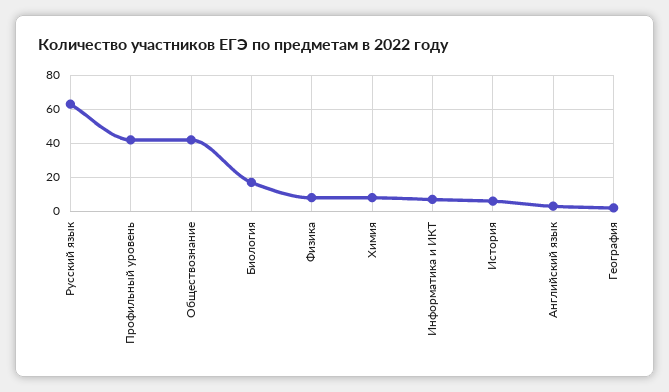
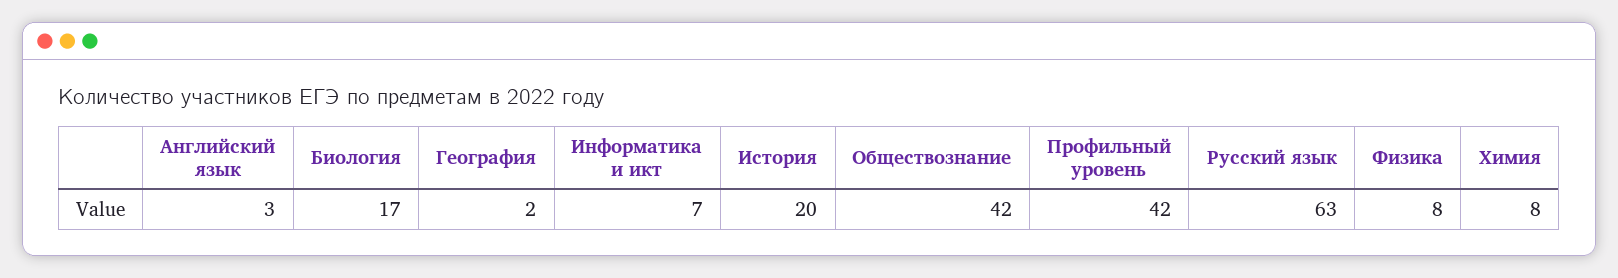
История: 5 -> 20

